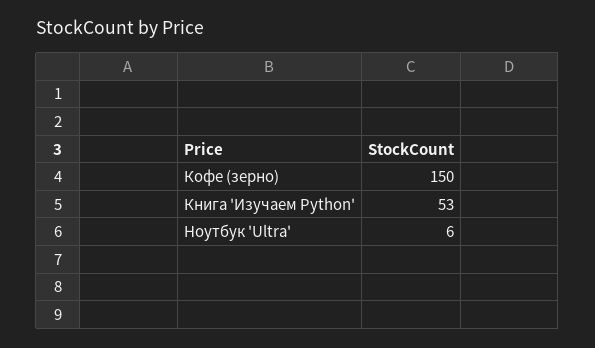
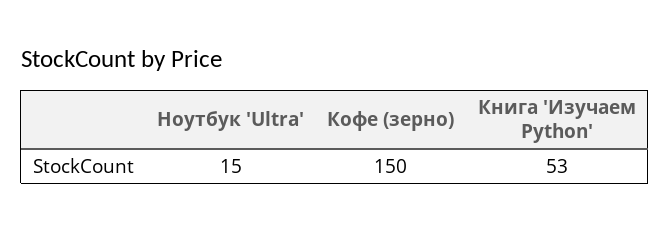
Ноутбук 'Ultra': 6 -> 15

